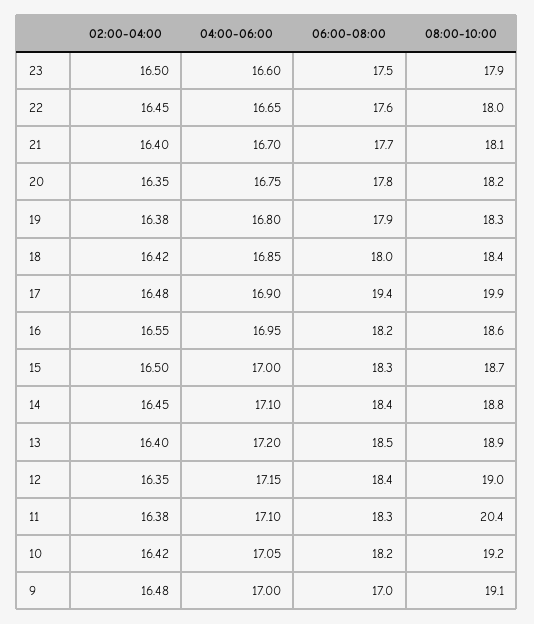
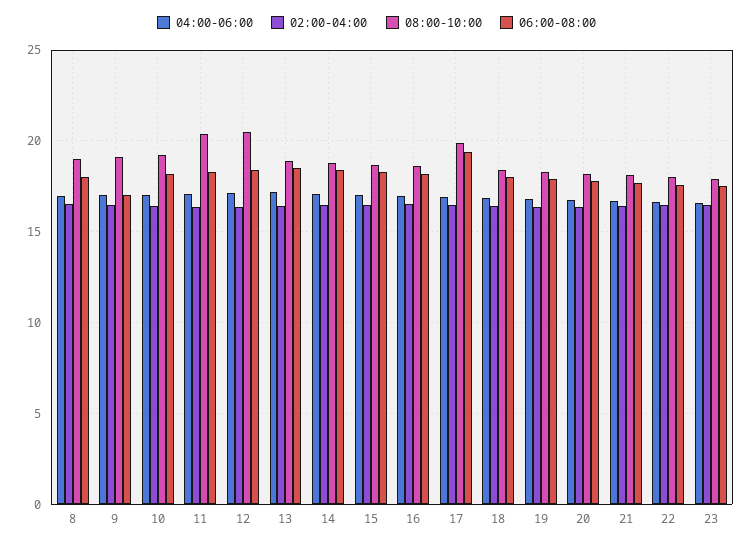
08:00-10:00, 12: 19 -> 20.5
04:00-06:00, 8: none -> 17
02:00-04:00, 8: none -> 16.5
08:00-10:00, 8: none -> 19
06:00-08:00, 8: none -> 18

